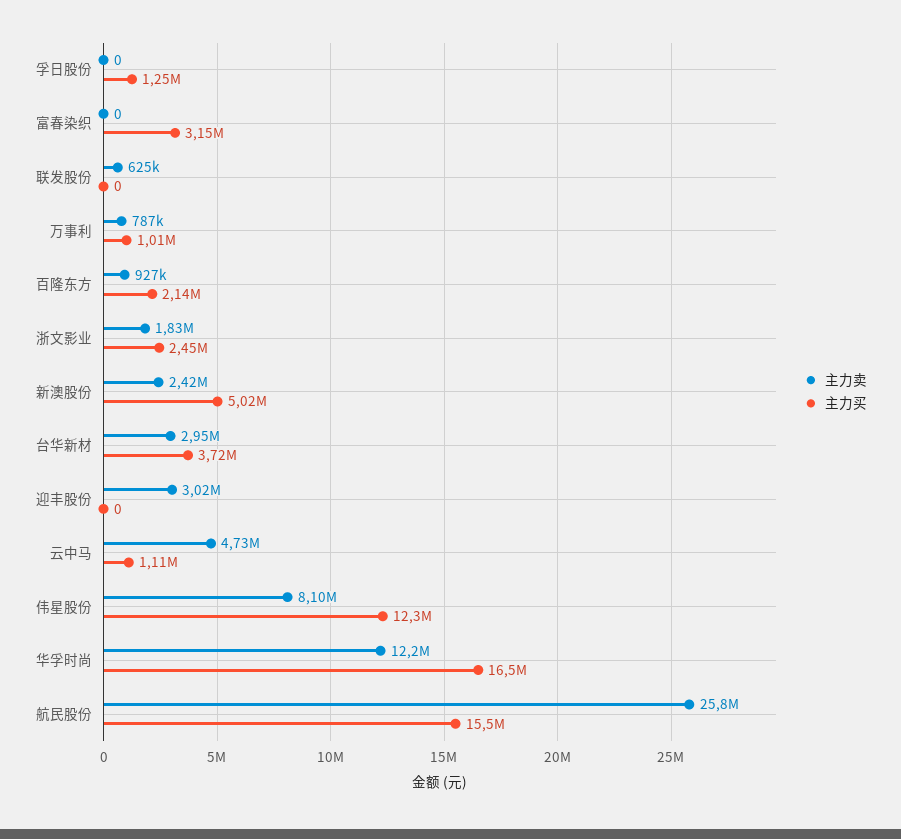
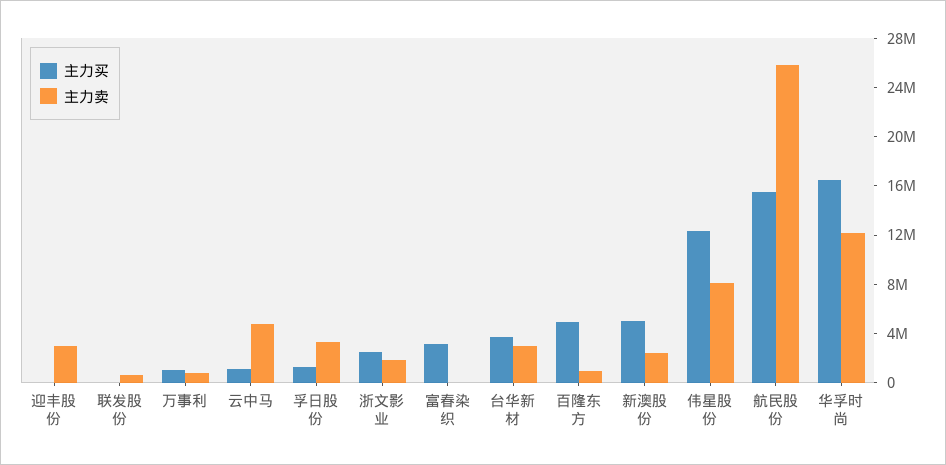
主力卖, 孚日股份: 0 -> 3000000
主力买, 百隆东方: 2140000 -> 5000000

